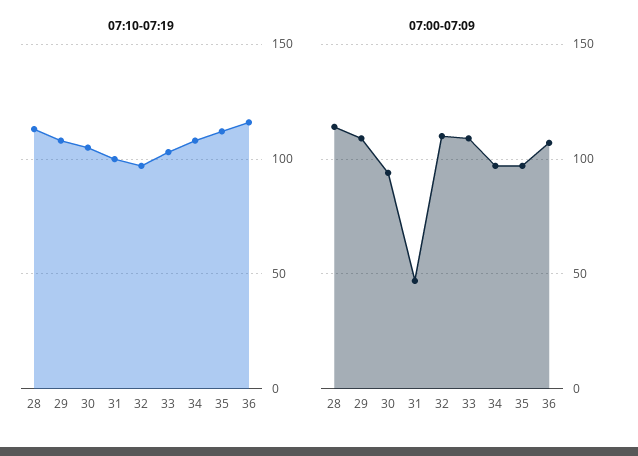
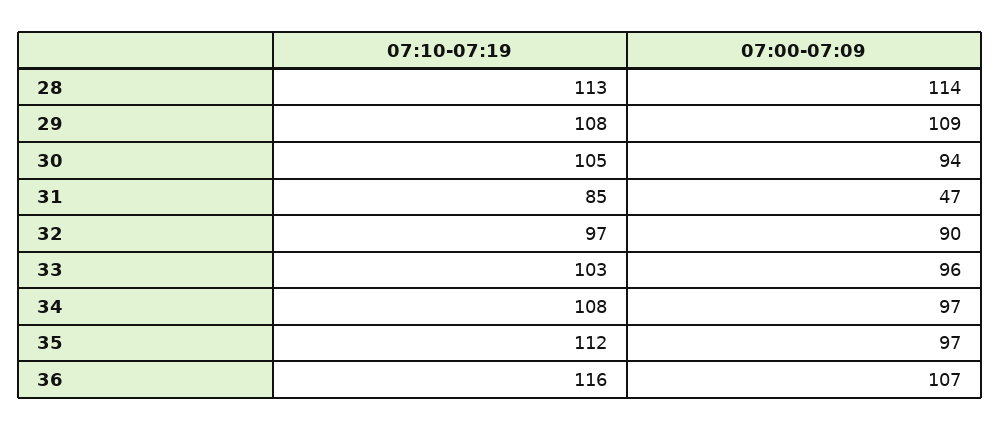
07:10-07:19, 31: 100 -> 85
07:00-07:09, 32: 110 -> 90
07:00-07:09, 33: 110 -> 96

